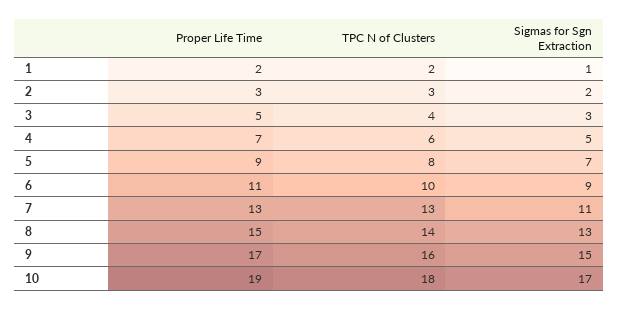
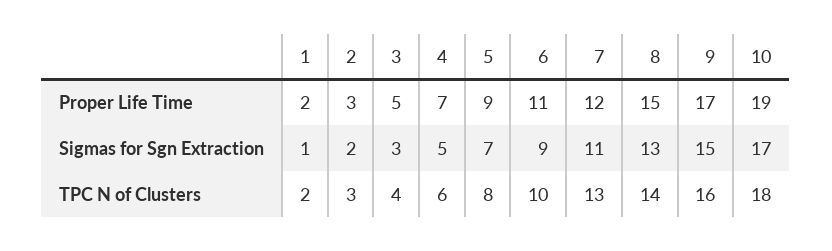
Proper Life Time, 7: 13 -> 12

